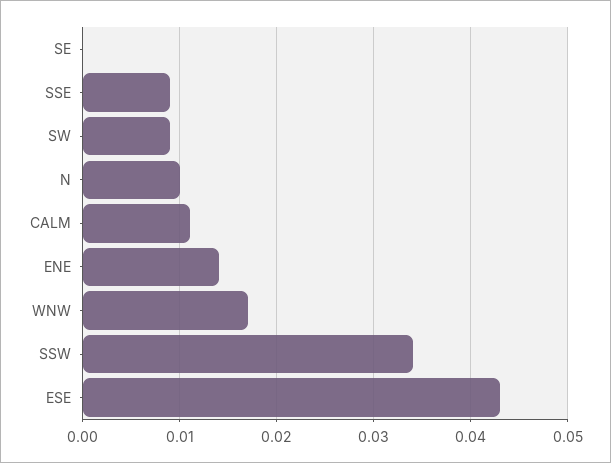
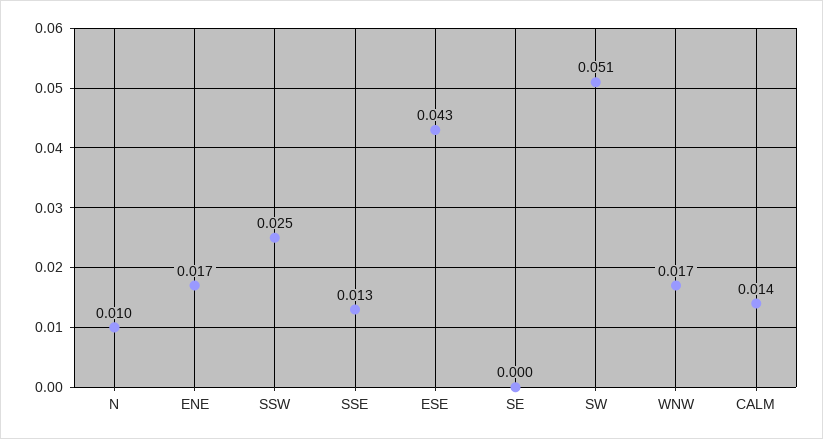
SSE: 0.009 -> 0.013
SW: 0.009 -> 0.051
CALM: 0.011 -> 0.014
ENE: 0.014 -> 0.017
SSW: 0.034 -> 0.025

